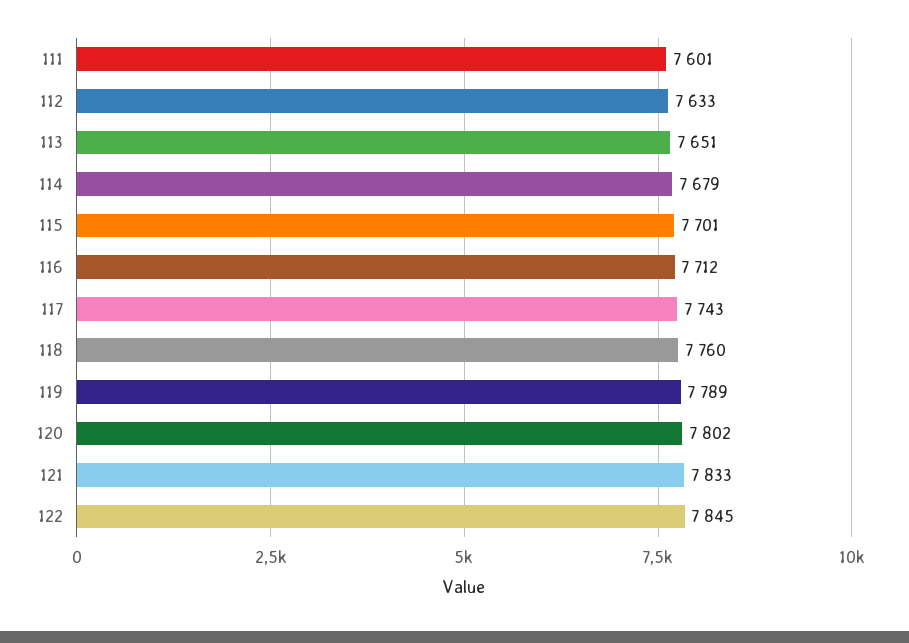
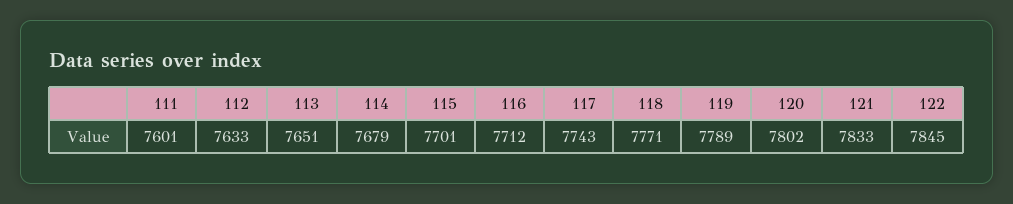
118: 7760 -> 7771

